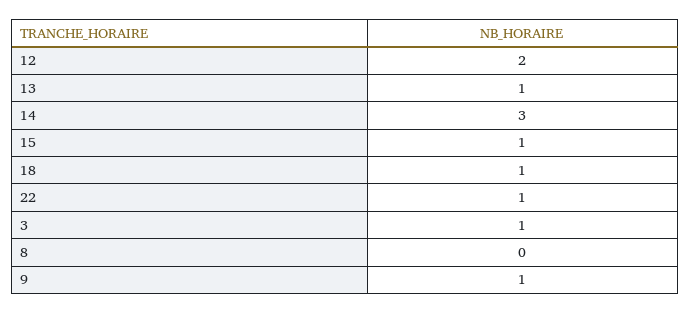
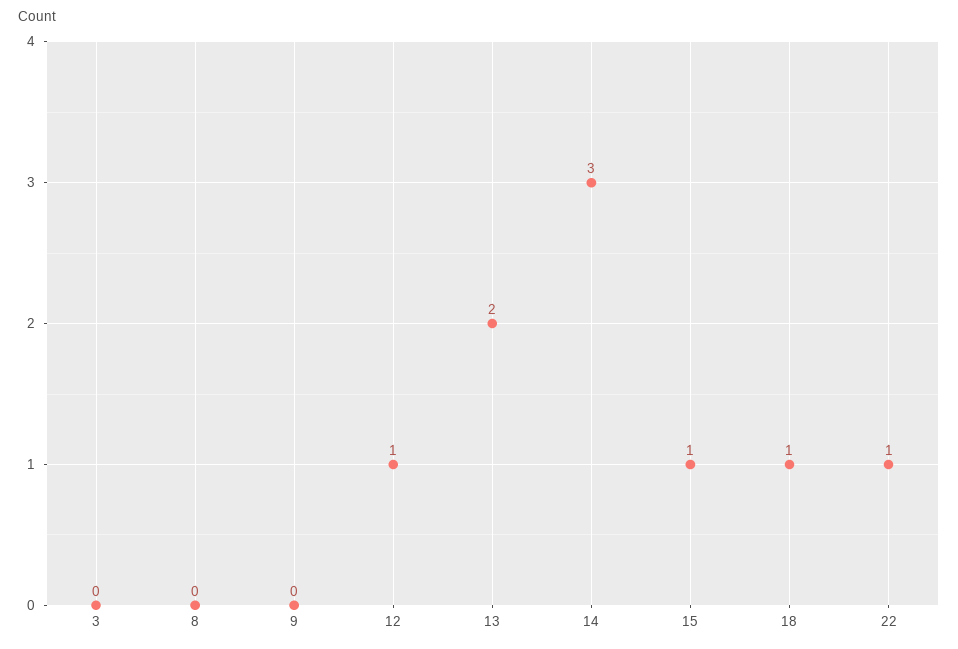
12: 2 -> 1
13: 1 -> 2
3: 1 -> 0
9: 1 -> 0

